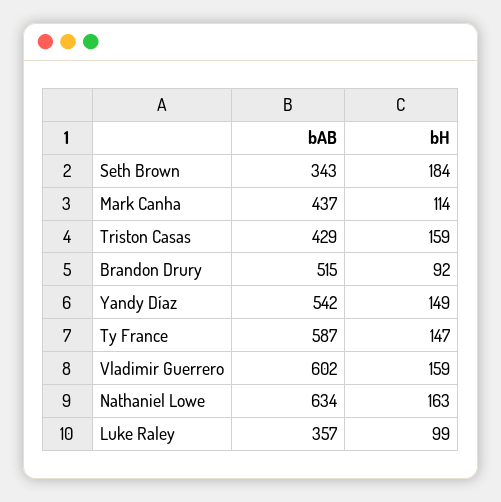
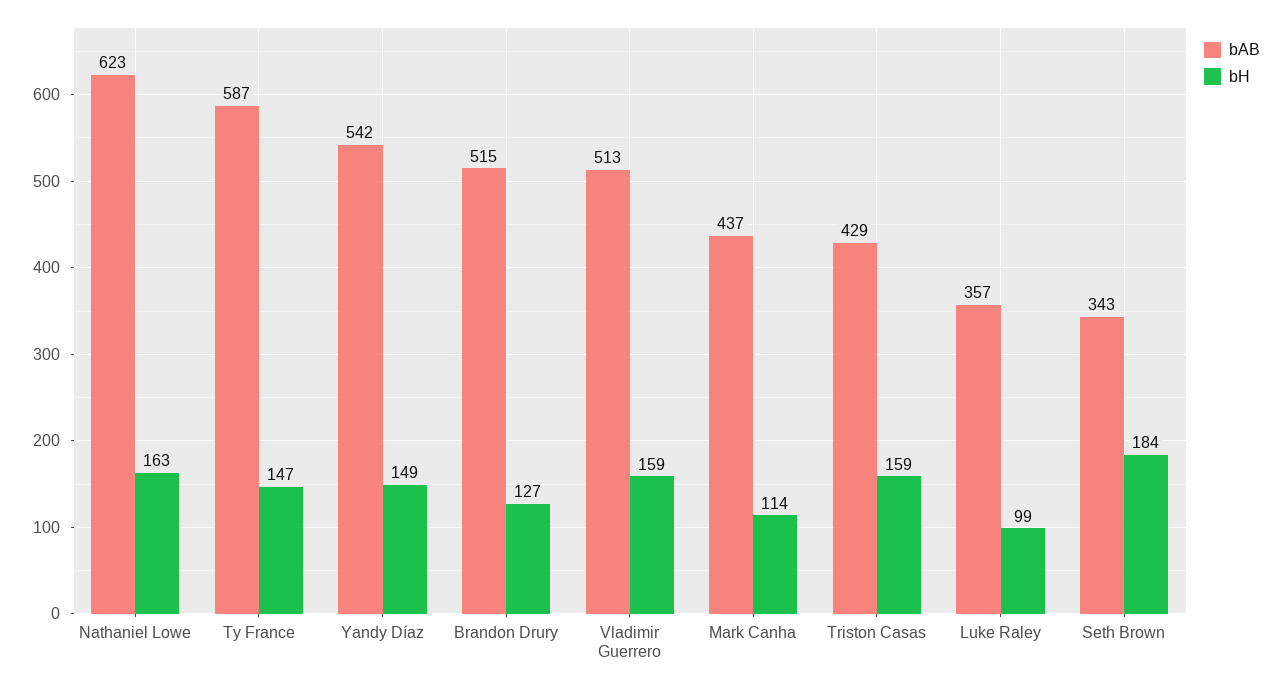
bH, Brandon Drury: 92 -> 127
bAB, Vladimir Guerrero: 602 -> 513
bAB, Nathaniel Lowe: 634 -> 623

